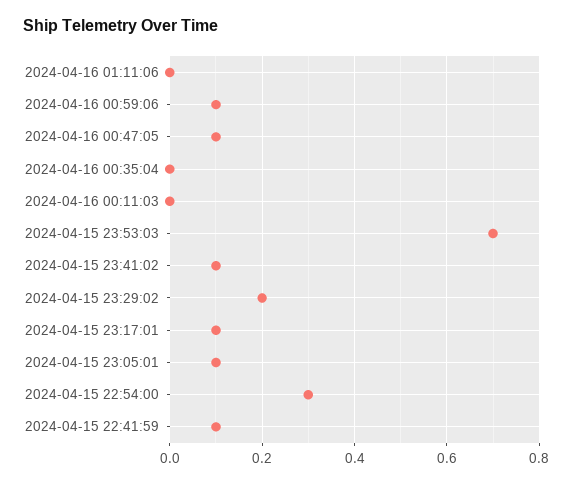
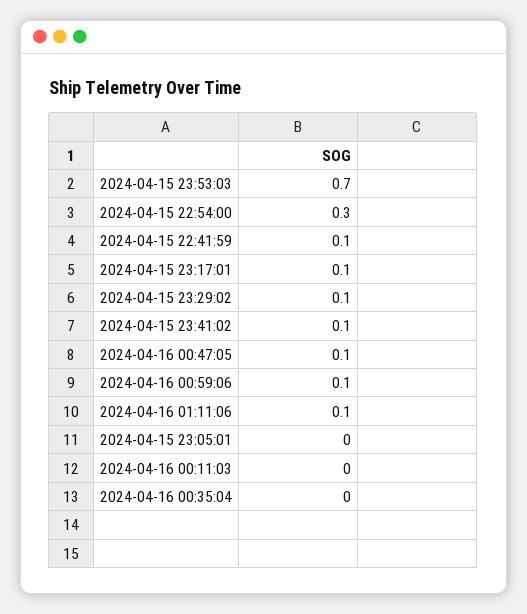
2024-04-16 01:11:06: 0 -> 0.1
2024-04-15 23:29:02: 0.2 -> 0.1
2024-04-15 23:05:01: 0.1 -> 0

